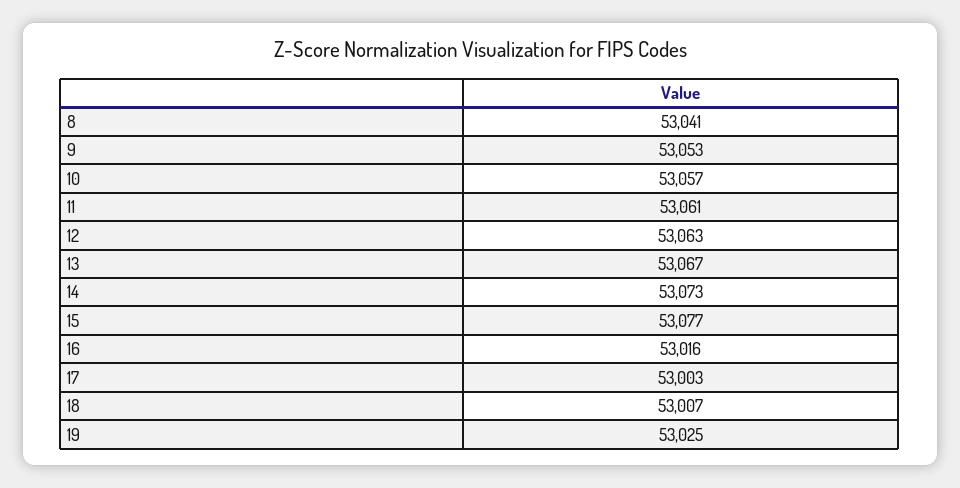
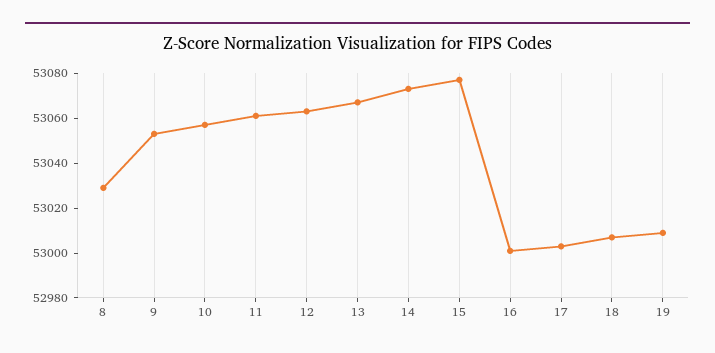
8: 53041 -> 53030
16: 53016 -> 53000
19: 53025 -> 53010

